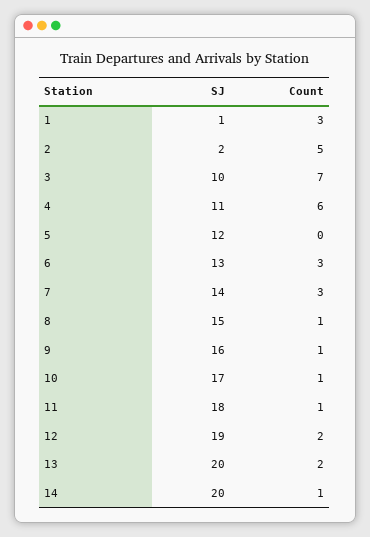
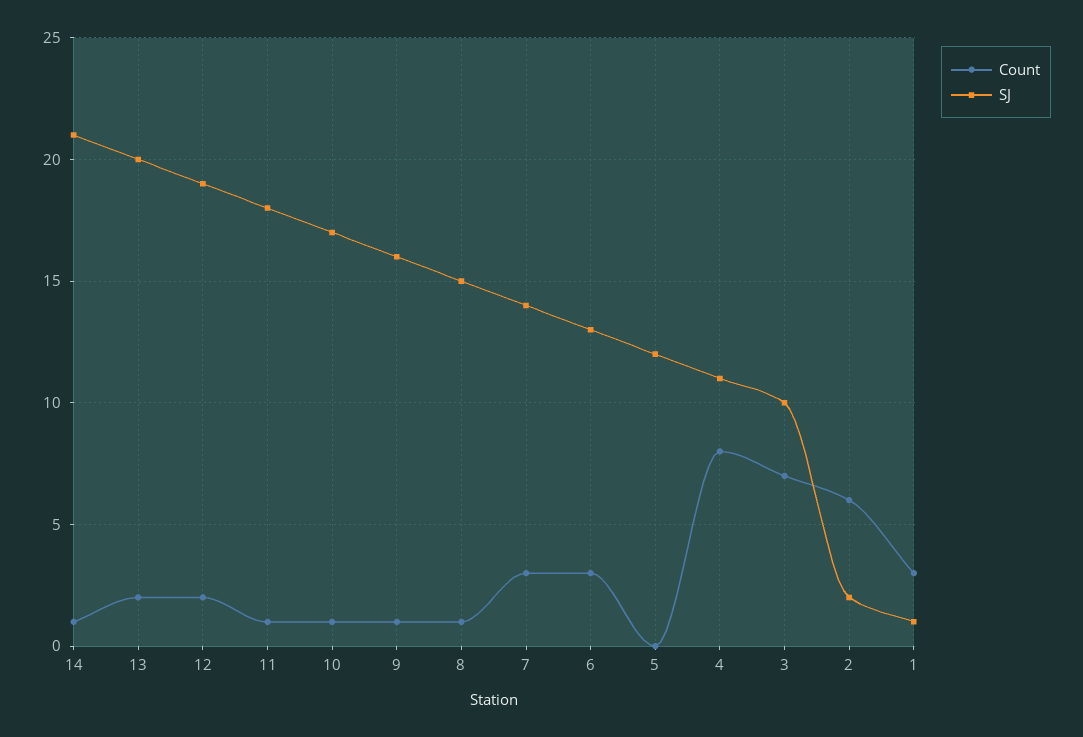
Count, 2: 5 -> 6
Count, 4: 6 -> 8
SJ, 14: 20 -> 21

